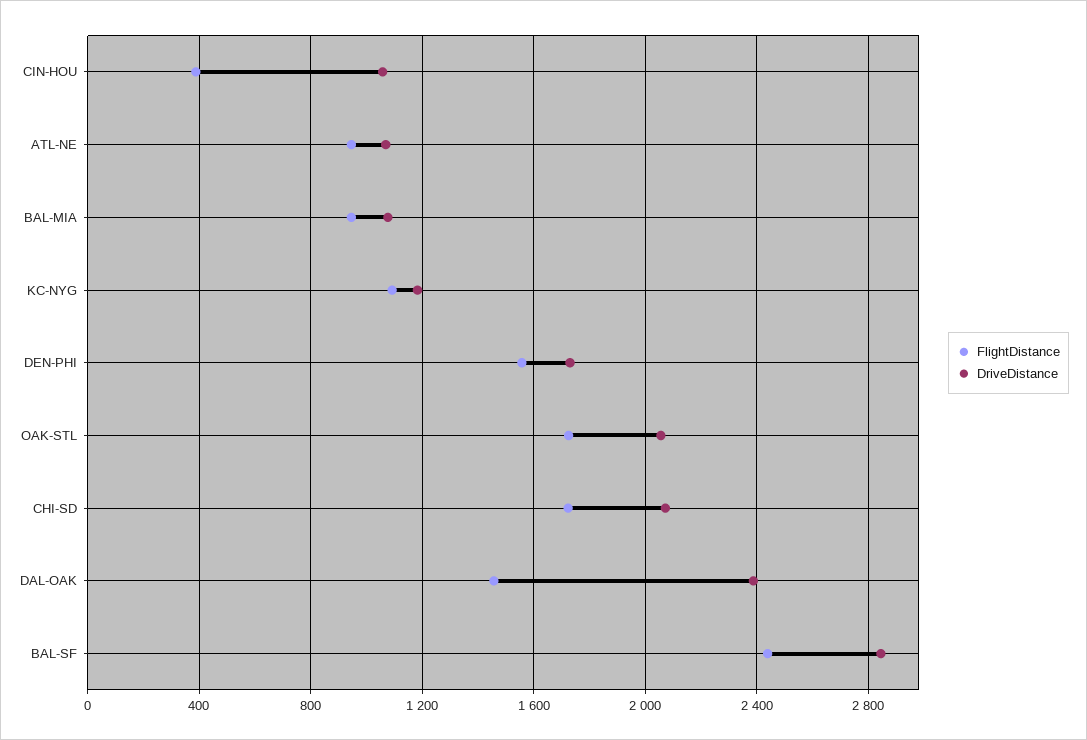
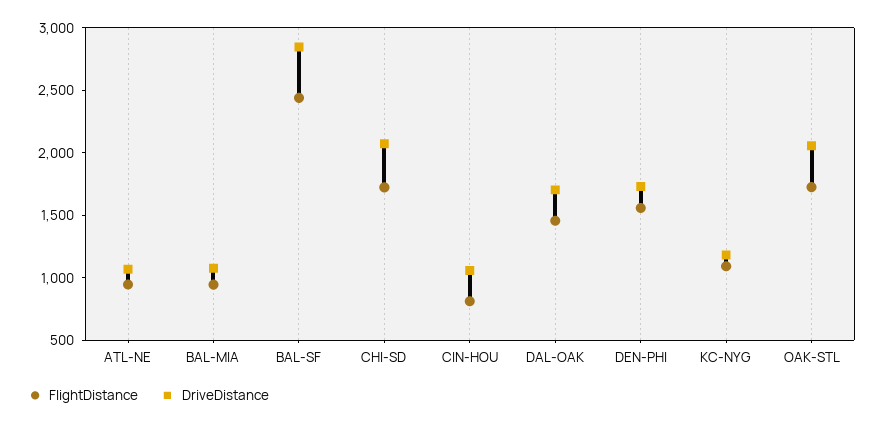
FlightDistance, CIN-HOU: 400 -> 800
DriveDistance, DAL-OAK: 2400 -> 1700

